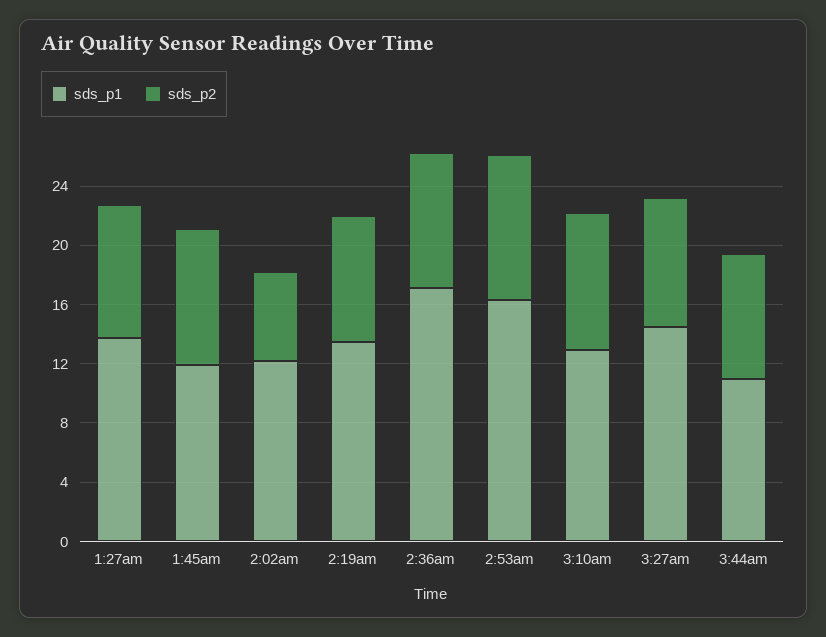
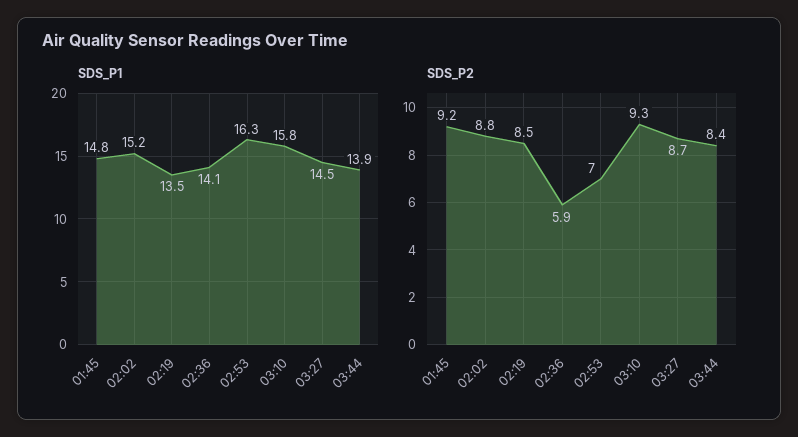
sds_p1, 1:27am: 14 -> none
sds_p2, 1:27am: 9 -> none
sds_p1, 1:45am: 12 -> 14.8
sds_p1, 2:02am: 12 -> 15.2
sds_p2, 2:02am: 6 -> 8.8
sds_p1, 2:36am: 17 -> 14.1
sds_p2, 2:36am: 9 -> 5.9
sds_p2, 2:53am: 10 -> 7
sds_p1, 3:10am: 13 -> 15.8
sds_p1, 3:44am: 11 -> 13.9

